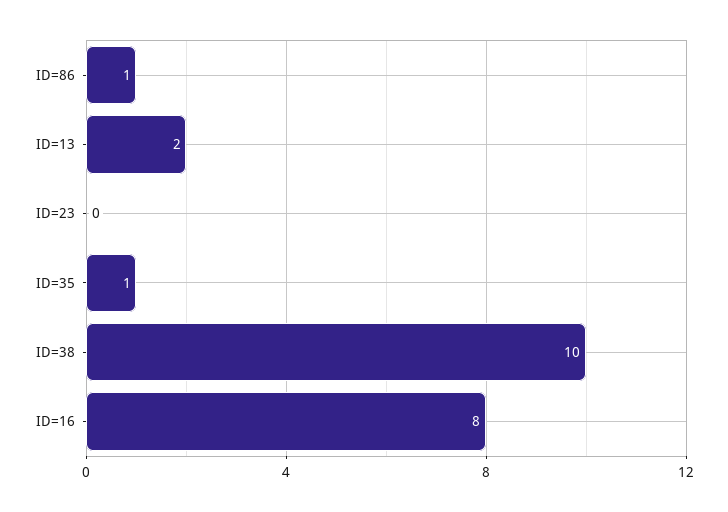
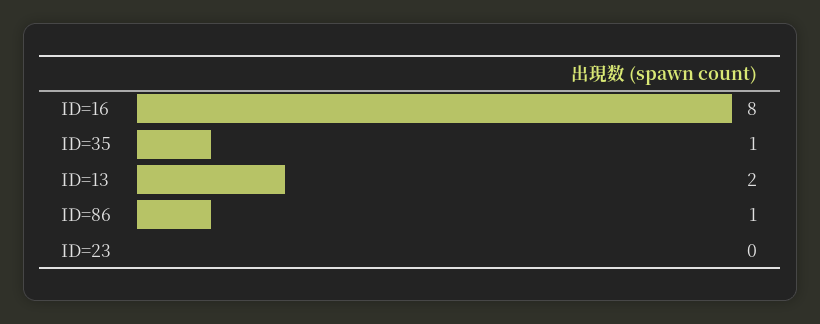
ID=38: 10 -> none

